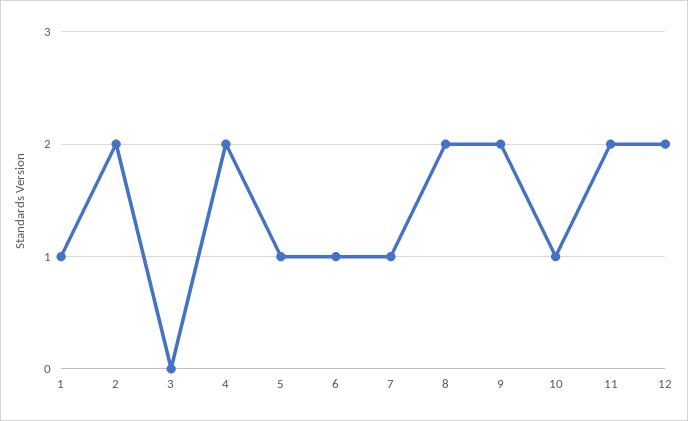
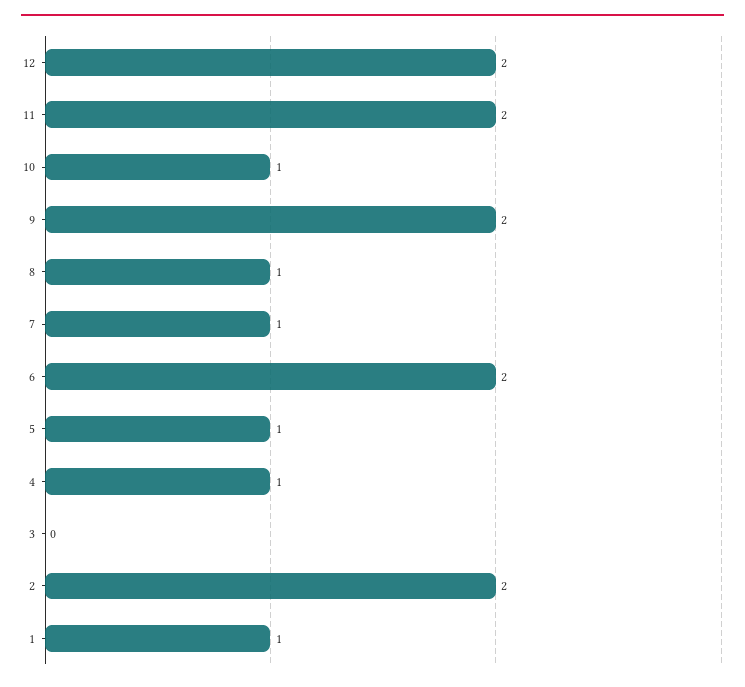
4: 2 -> 1
6: 1 -> 2
8: 2 -> 1

